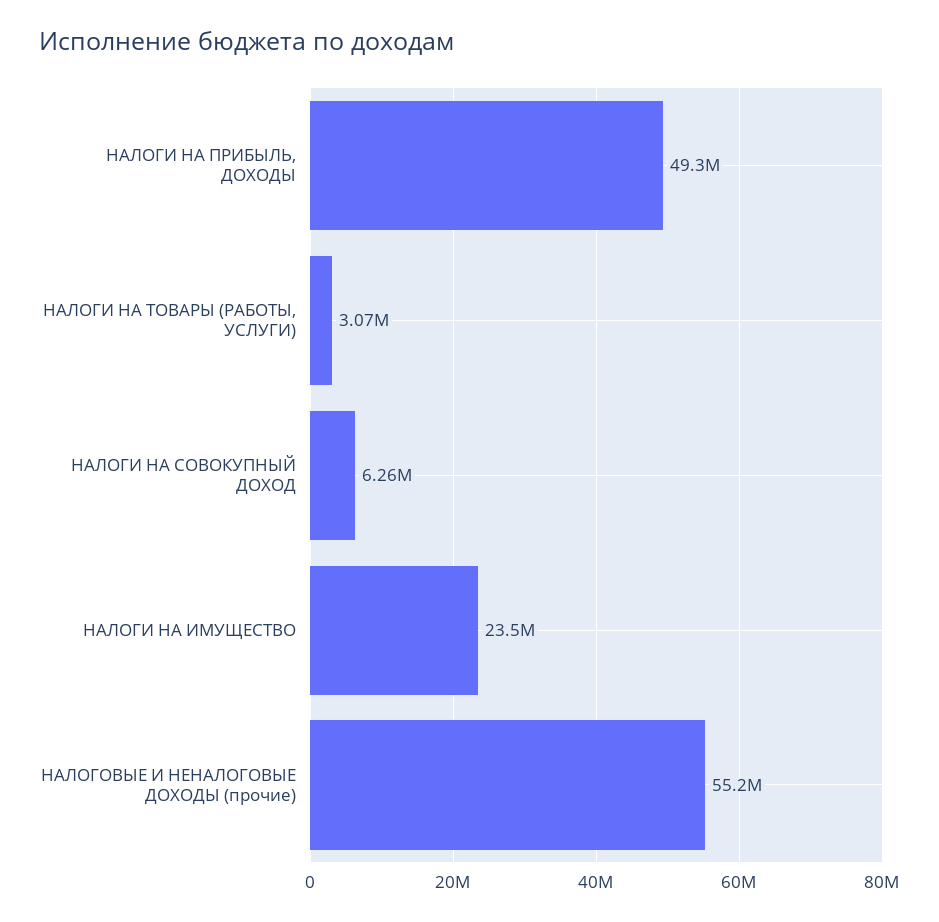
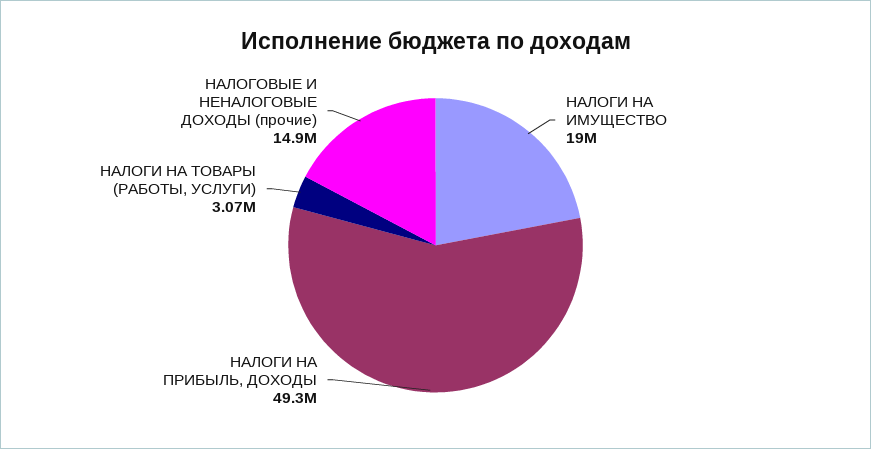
НАЛОГИ НА СОВОКУПНЫЙ ДОХОД: 6260000 -> none
НАЛОГИ НА ИМУЩЕСТВО: 23500000 -> 19000000
НАЛОГОВЫЕ И НЕНАЛОГОВЫЕ ДОХОДЫ (прочие): 55200000 -> 14900000

